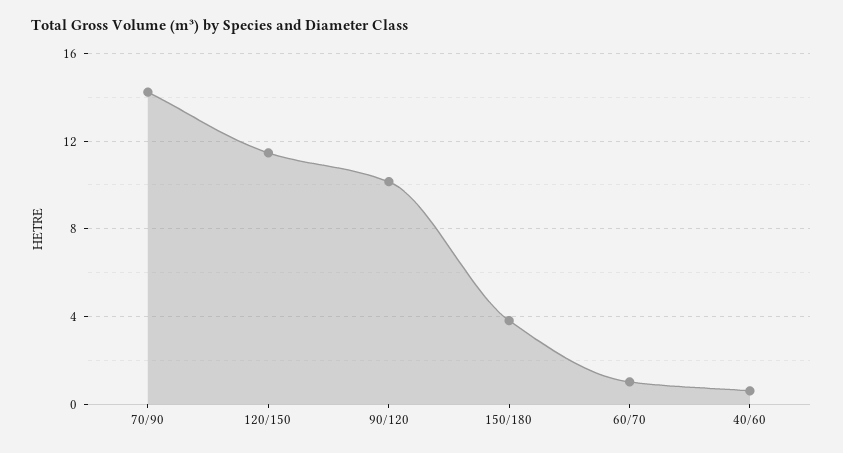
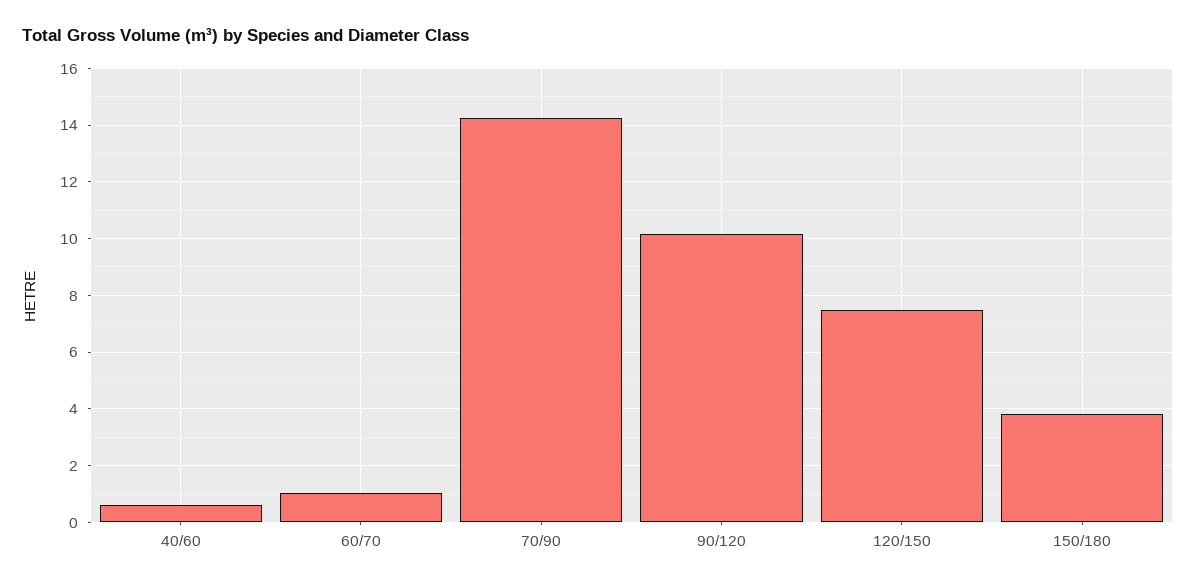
120/150: 11.5 -> 7.5

